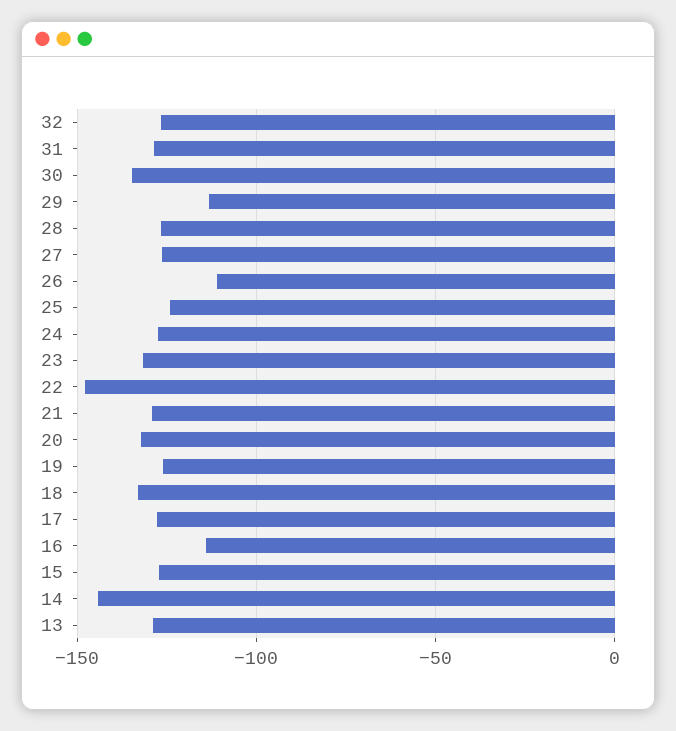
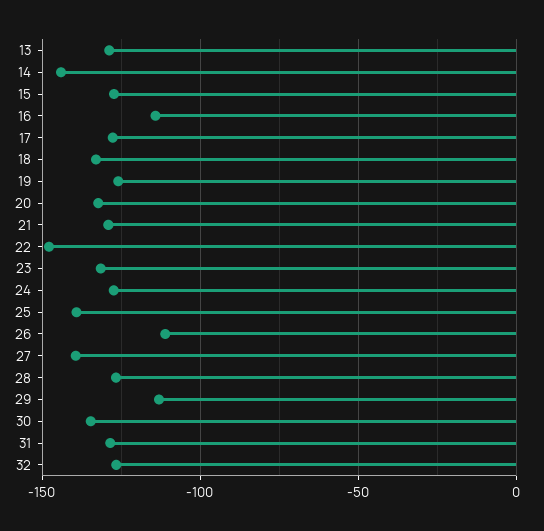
27: -125 -> -140
25: -125 -> -140

